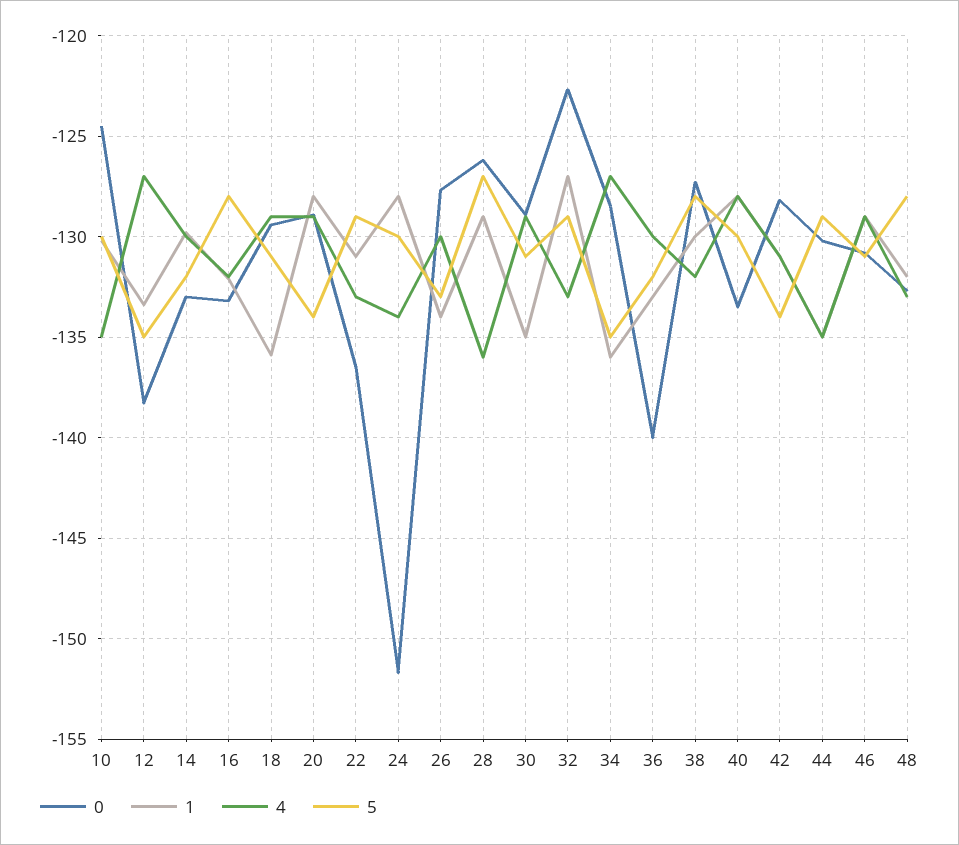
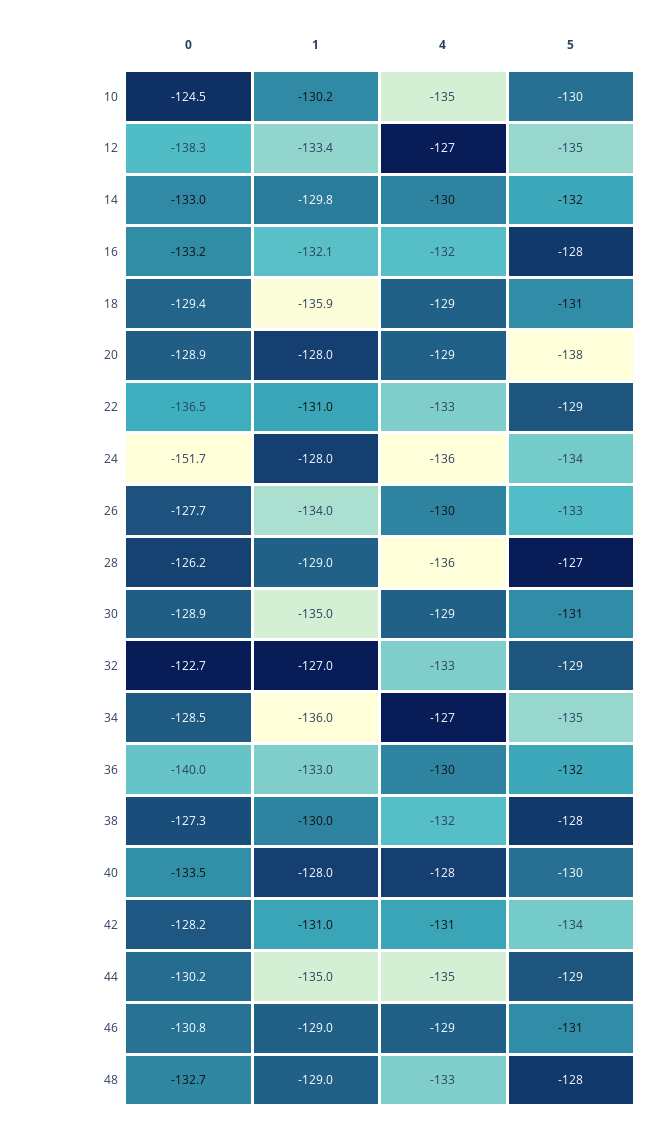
5, 20: -134 -> -138
4, 24: -134 -> -136
5, 24: -130 -> -134
1, 48: -132 -> -129

